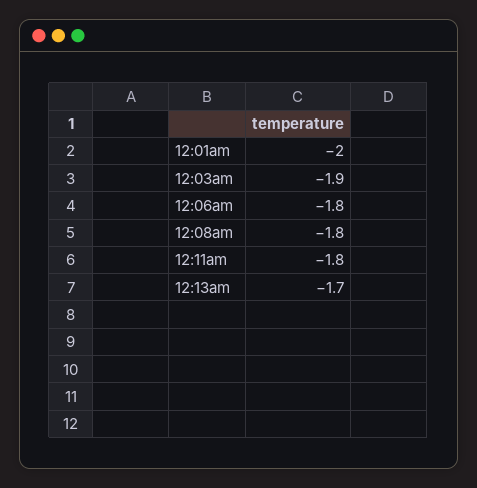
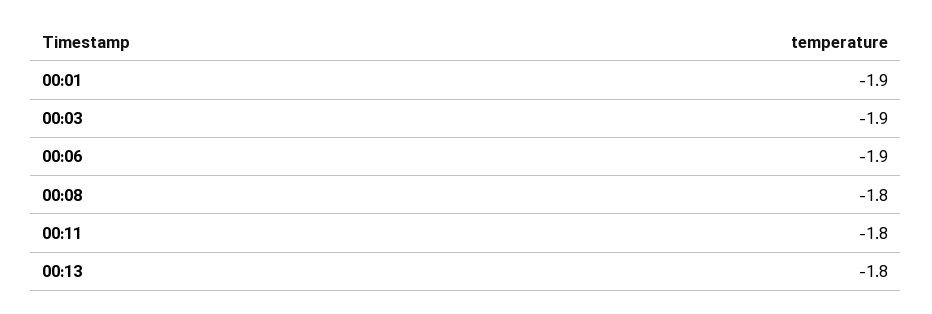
12:01am: -2 -> -1.9
12:06am: -1.8 -> -1.9
12:13am: -1.7 -> -1.8

